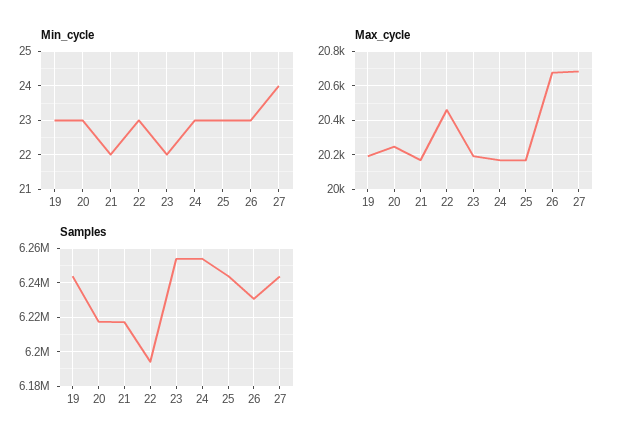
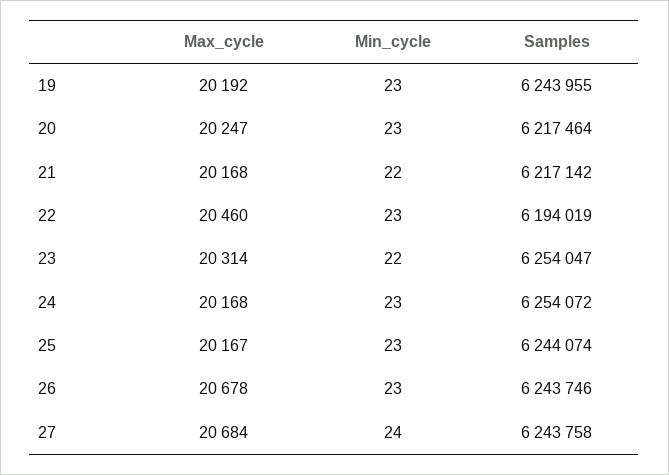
Max_cycle, 23: 20200 -> 20314
Samples, 26: 6230000 -> 6243746

